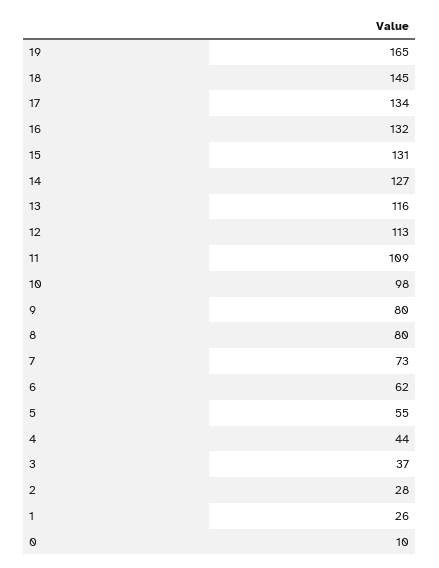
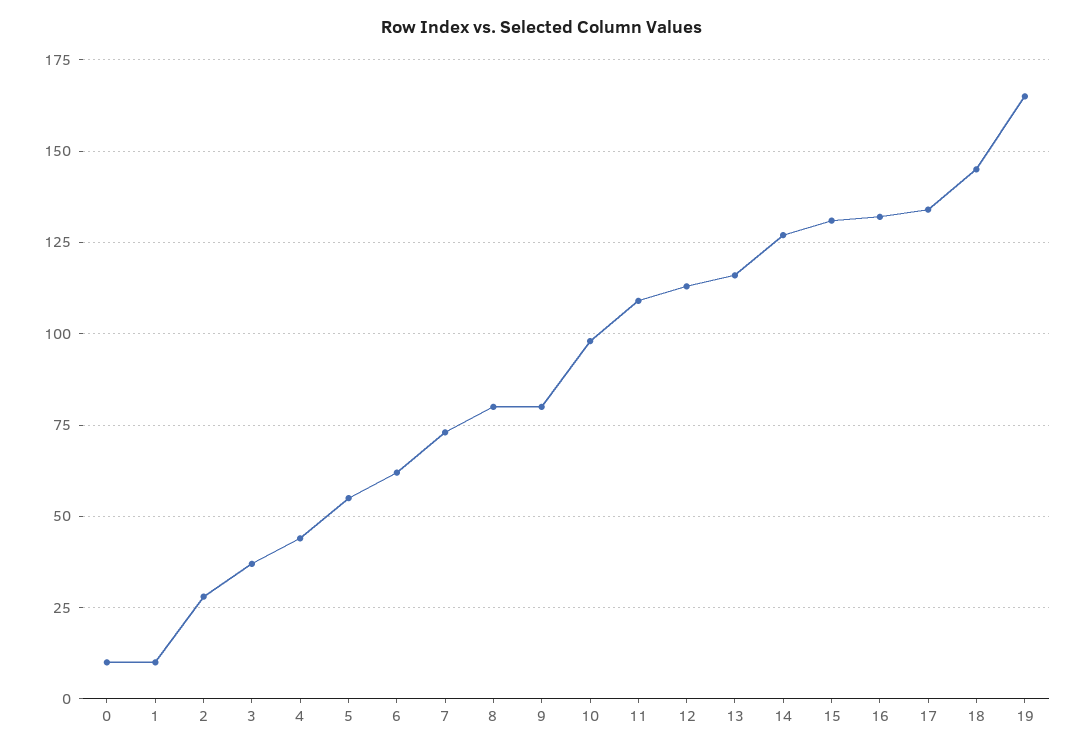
1: 26 -> 10

